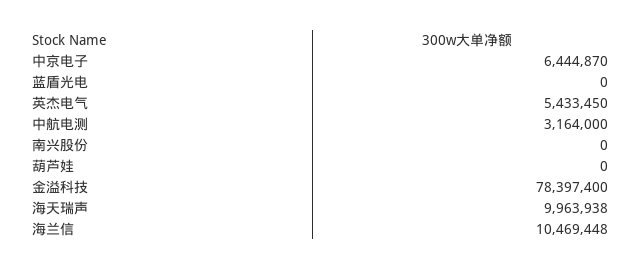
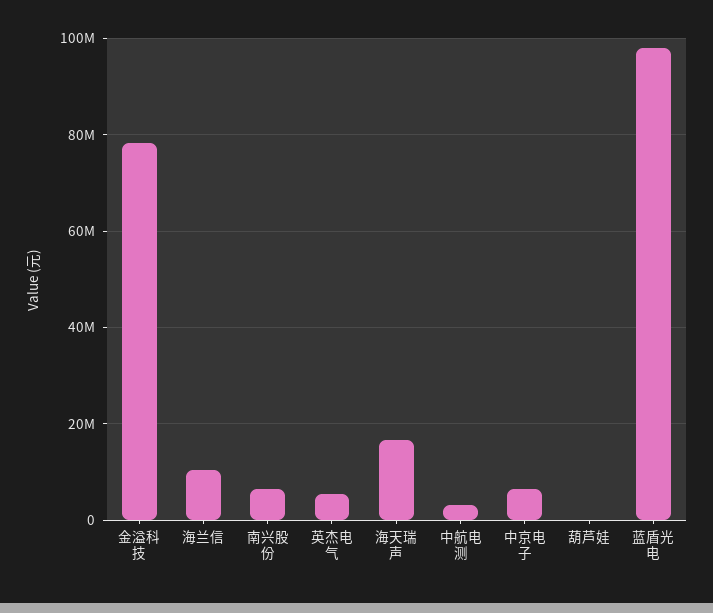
蓝盾光电: 0 -> 98000000
南兴股份: 0 -> 6000000
海天瑞声: 9963938 -> 16000000

